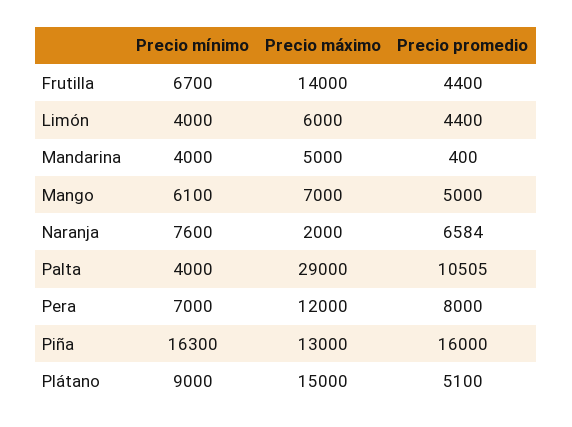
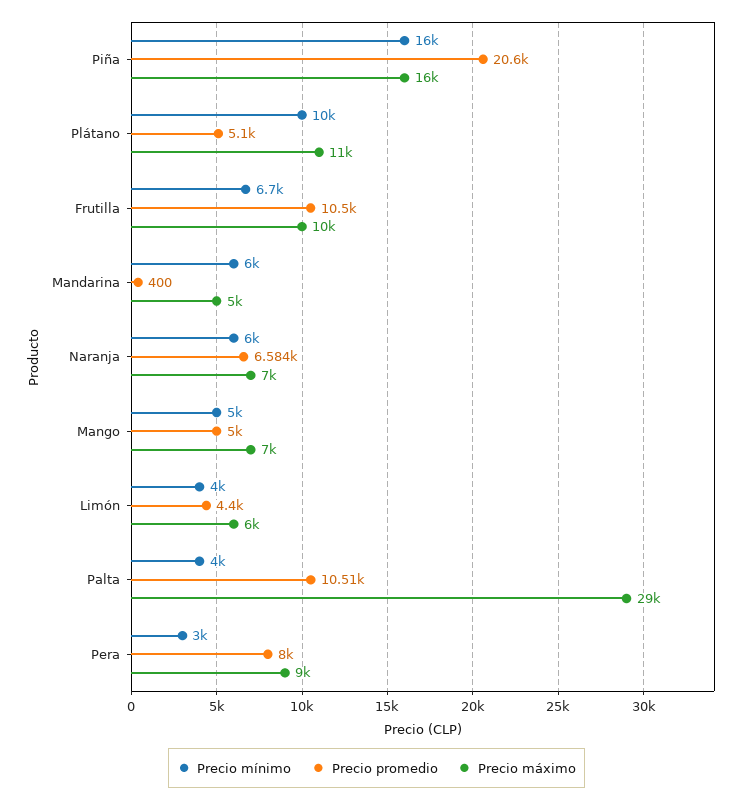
Precio máximo, Frutilla: 14000 -> 10000
Precio promedio, Frutilla: 4400 -> 10500
Precio mínimo, Mandarina: 4000 -> 6000
Precio mínimo, Mango: 6100 -> 5000
Precio mínimo, Naranja: 7600 -> 6000
Precio máximo, Naranja: 2000 -> 7000
Precio mínimo, Pera: 7000 -> 3000
Precio máximo, Pera: 12000 -> 9000
Precio mínimo, Piña: 16300 -> 16000
Precio máximo, Piña: 13000 -> 16000
Precio promedio, Piña: 16000 -> 20600
Precio mínimo, Plátano: 9000 -> 10000
Precio máximo, Plátano: 15000 -> 11000

